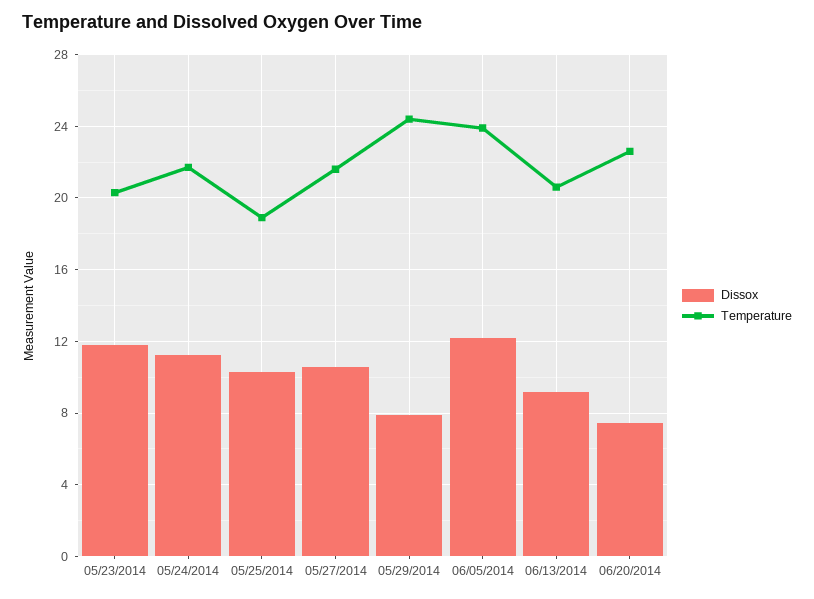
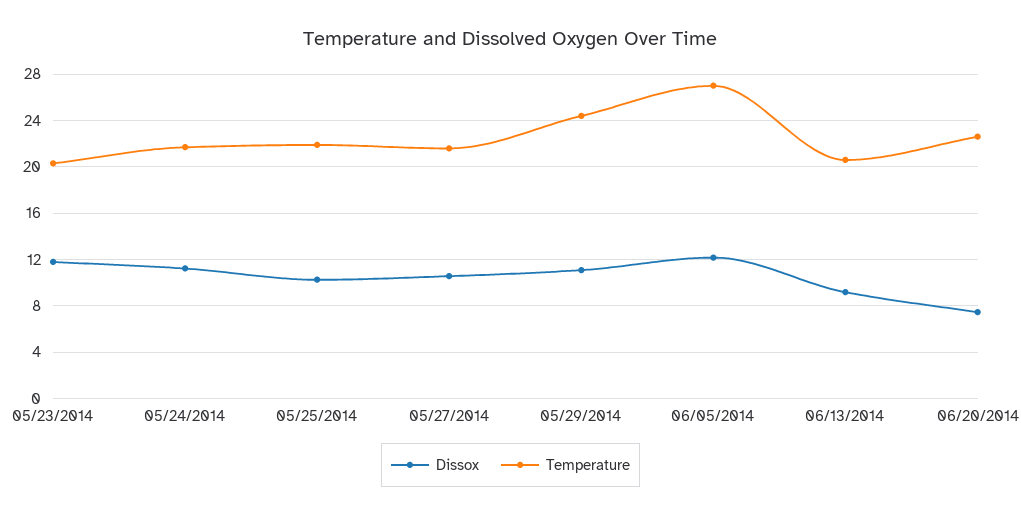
Temperature, 05/25/2014: 19 -> 22
Dissox, 05/29/2014: 8 -> 11
Temperature, 06/05/2014: 24 -> 27

